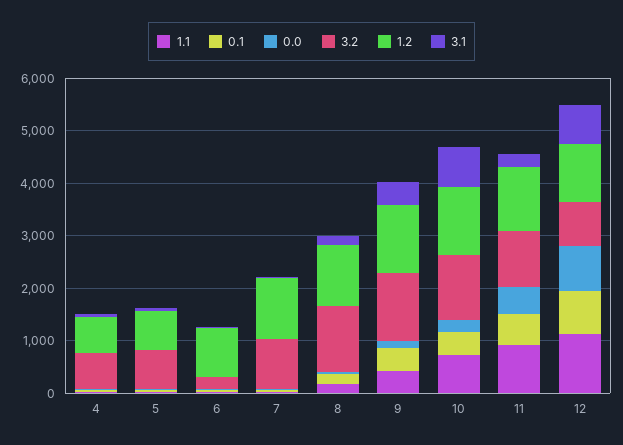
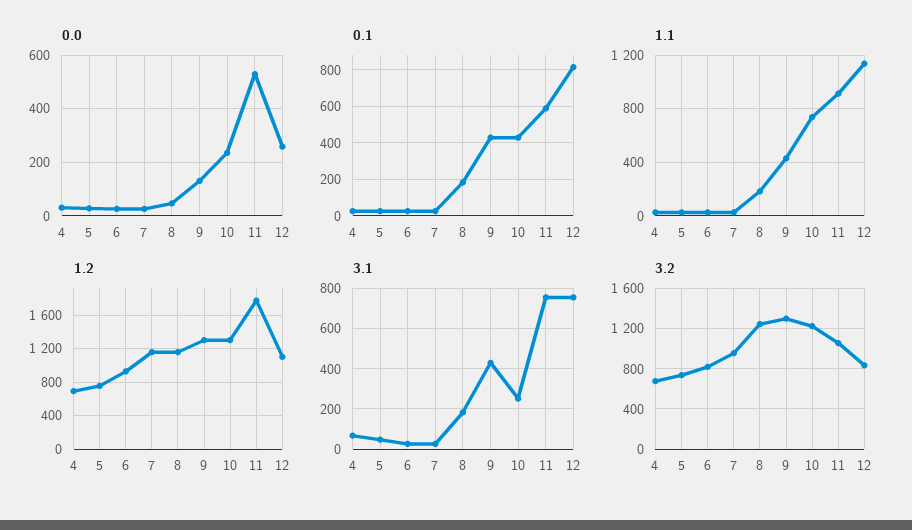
3.2, 6: 200 -> 800
3.1, 10: 800 -> 250
1.2, 11: 1200 -> 1800
3.1, 11: 200 -> 750
0.0, 12: 800 -> 250

